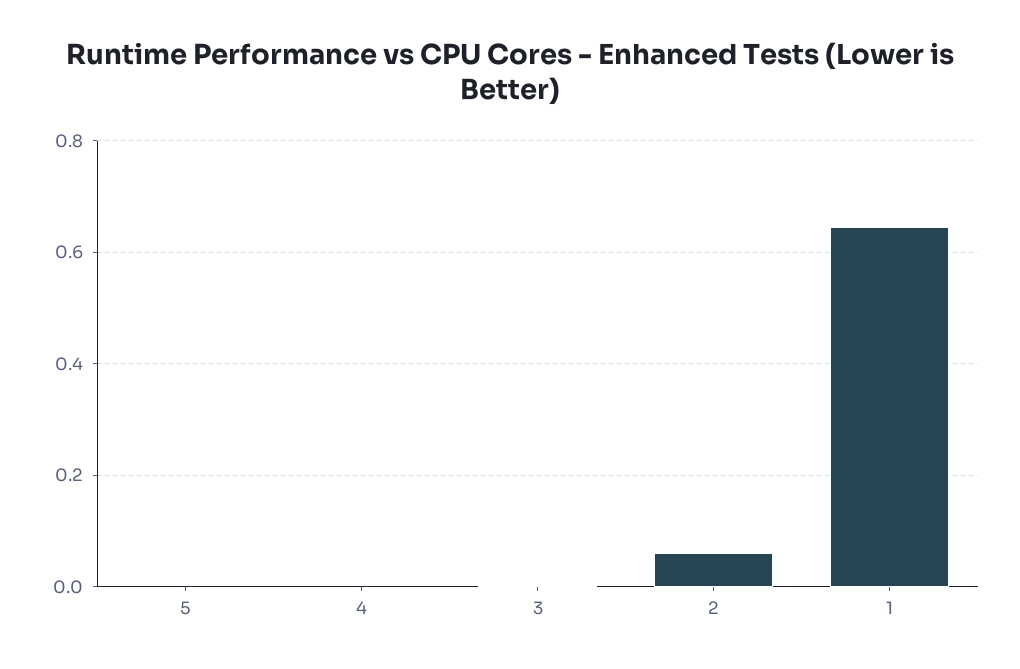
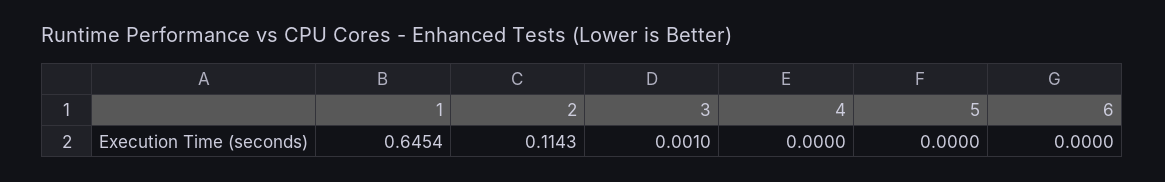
2: 0.06 -> 0.1143
6: none -> 0

